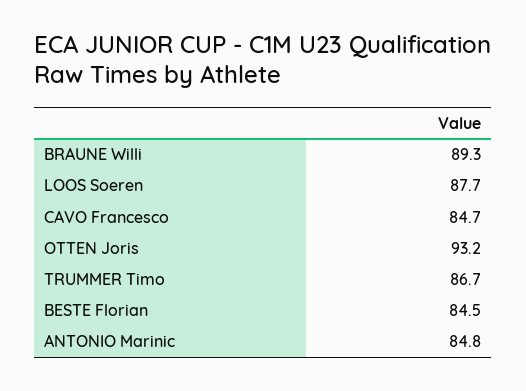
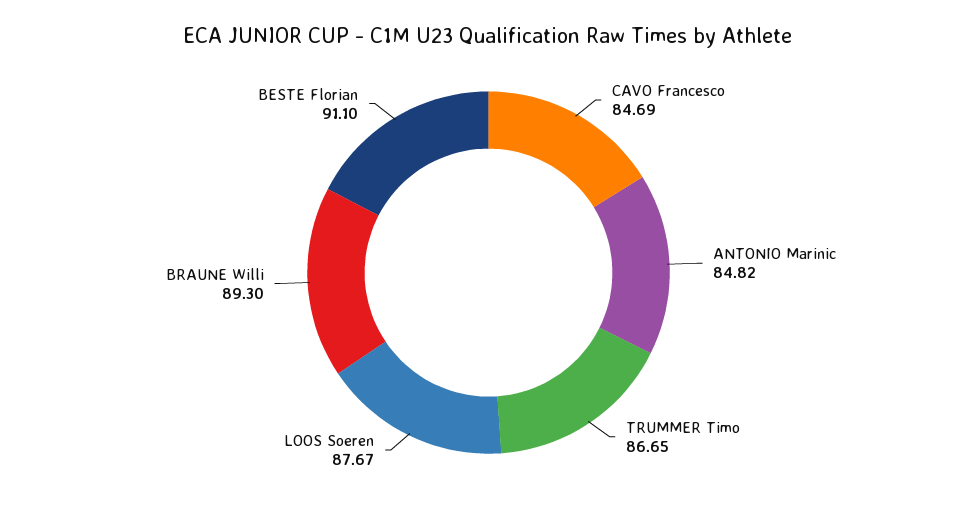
OTTEN Joris: 93.2 -> none
BESTE Florian: 84.5 -> 91.1

